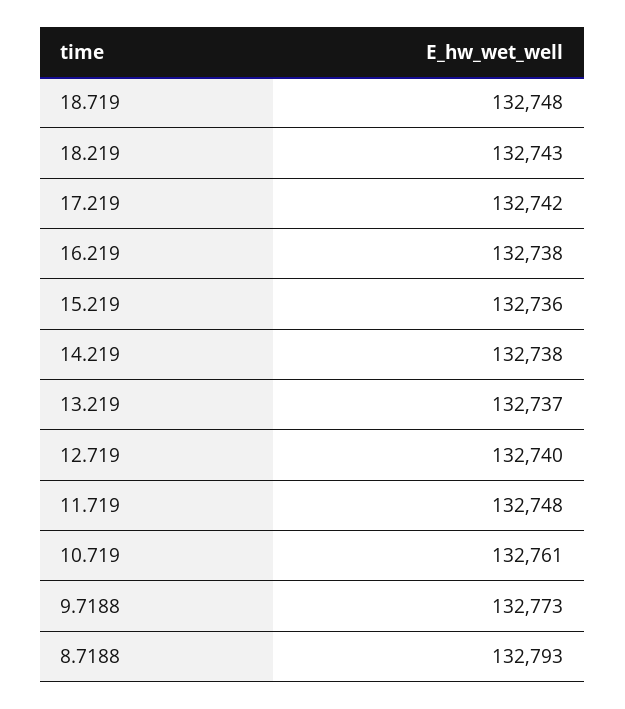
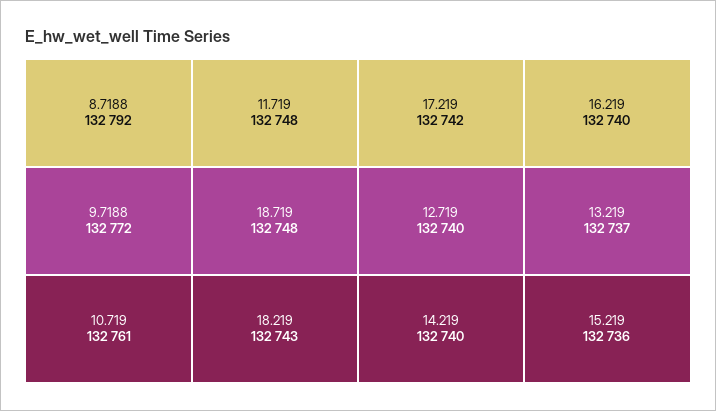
16.219: 132738 -> 132740
14.219: 132738 -> 132740
9.7188: 132773 -> 132772
8.7188: 132793 -> 132792

